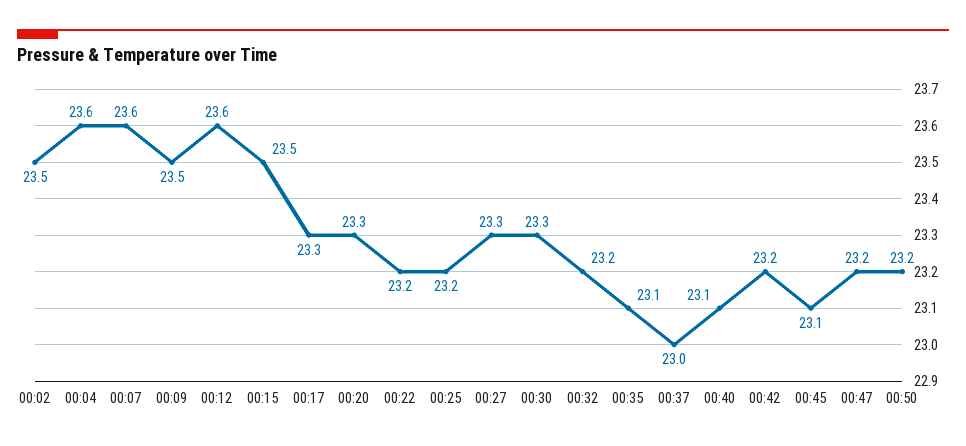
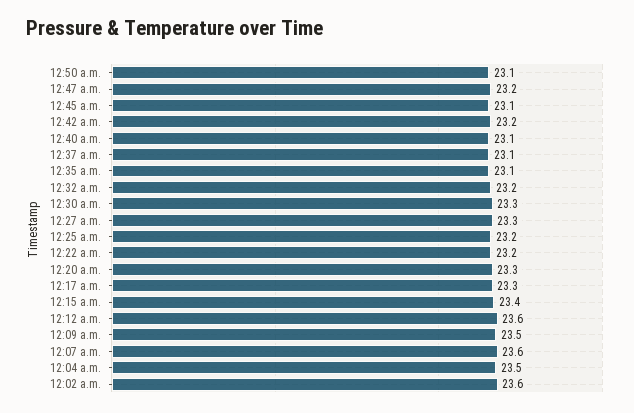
00:02: 23.5 -> 23.6
00:04: 23.6 -> 23.5
00:15: 23.5 -> 23.4
00:37: 23 -> 23.1
00:50: 23.2 -> 23.1

